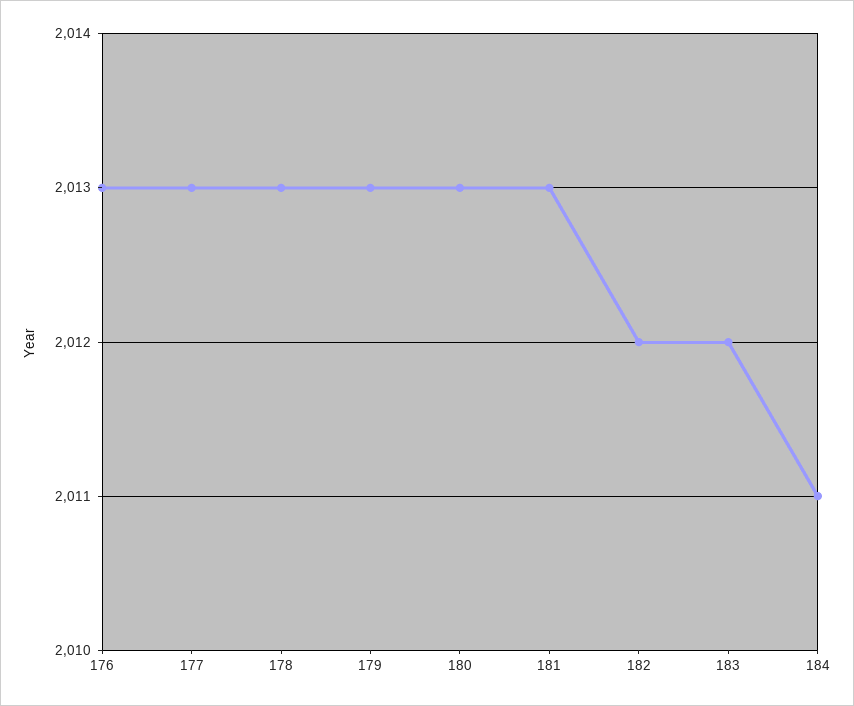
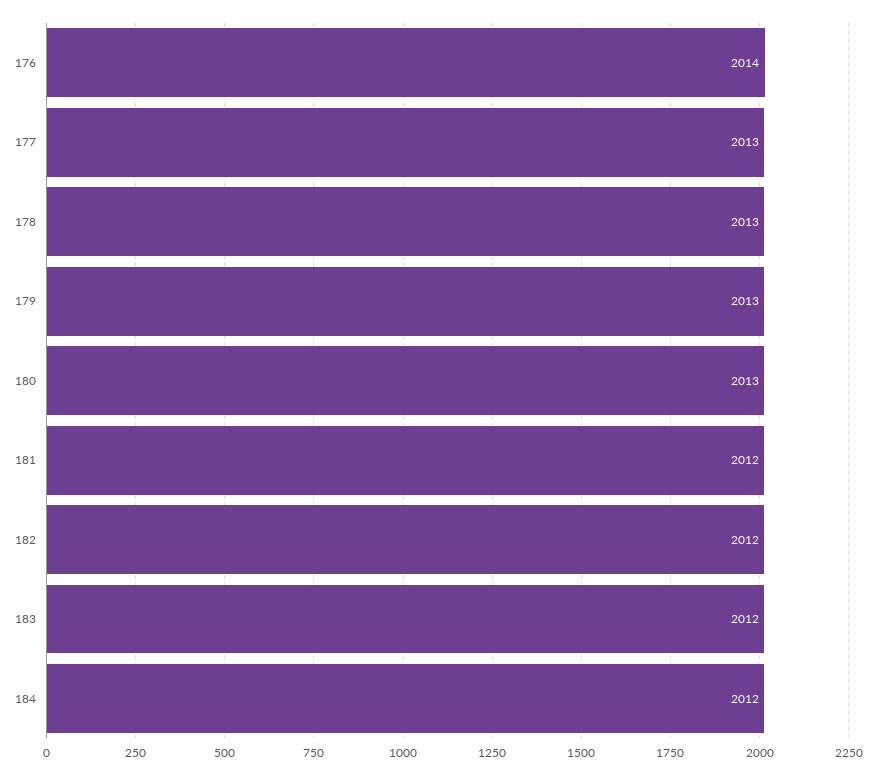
176: 2013 -> 2014
181: 2013 -> 2012
184: 2011 -> 2012

